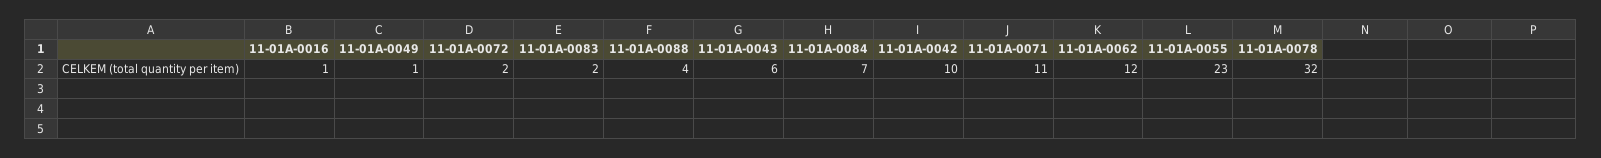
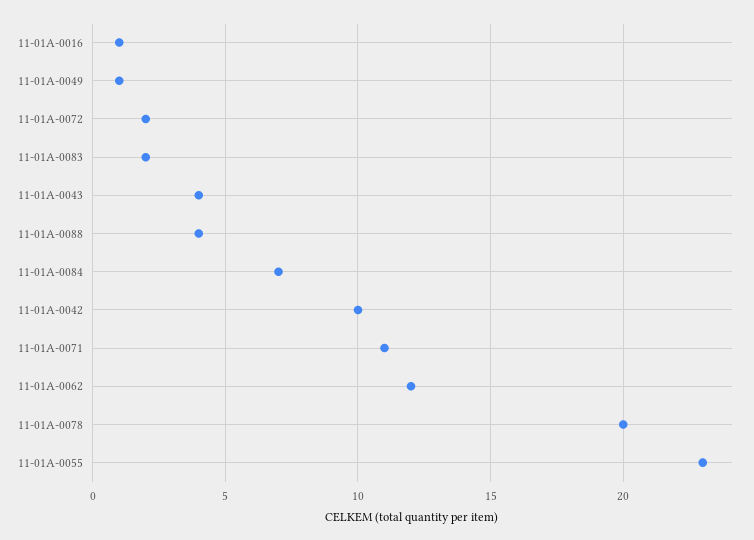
11-01A-0043: 6 -> 4
11-01A-0078: 32 -> 20

